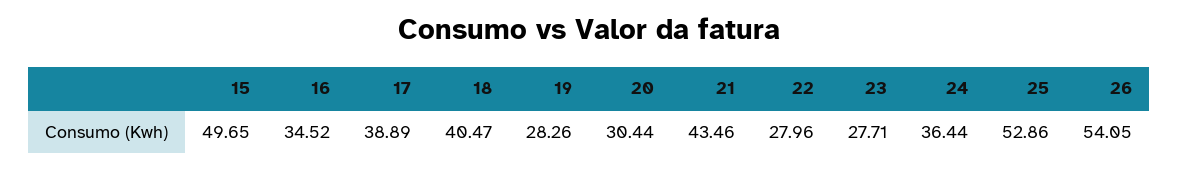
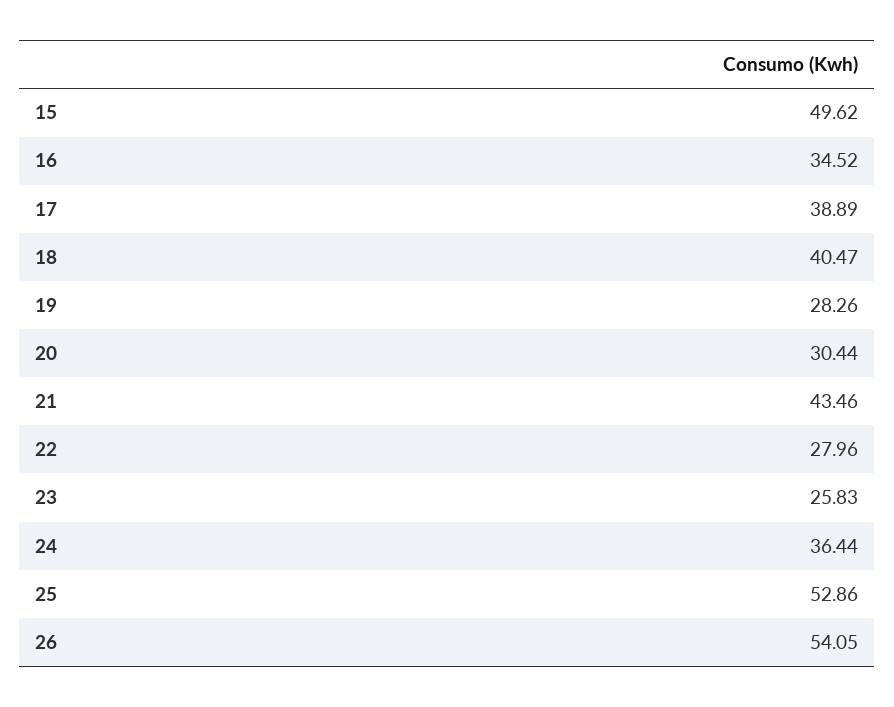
15: 49.65 -> 49.62
23: 27.71 -> 25.83

